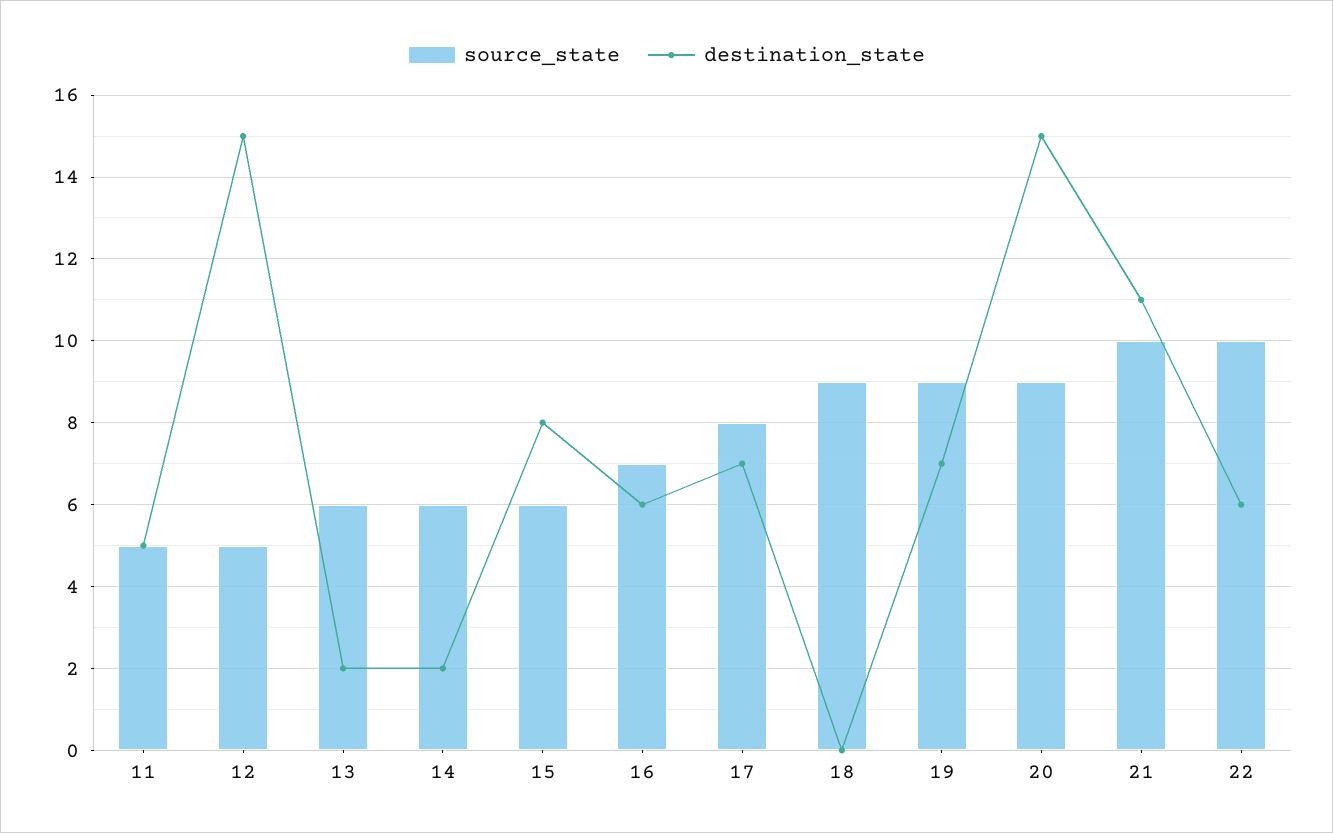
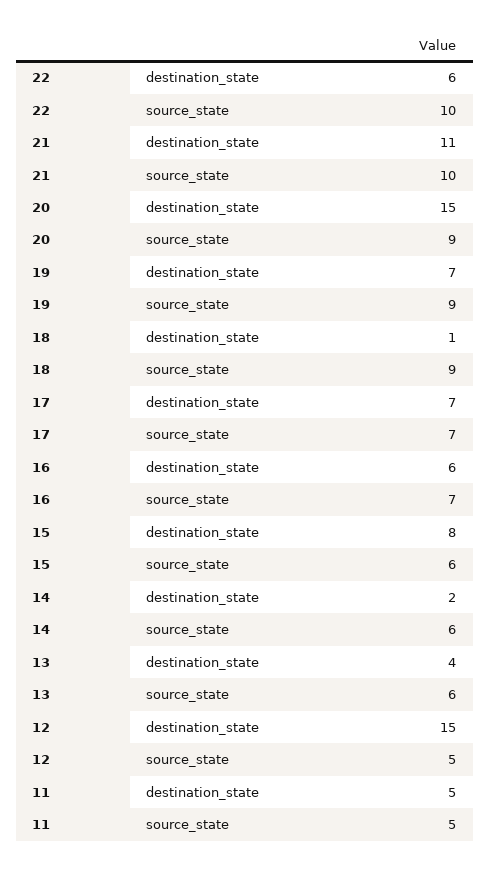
destination_state, 13: 2 -> 4
source_state, 17: 8 -> 7
destination_state, 18: 0 -> 1

